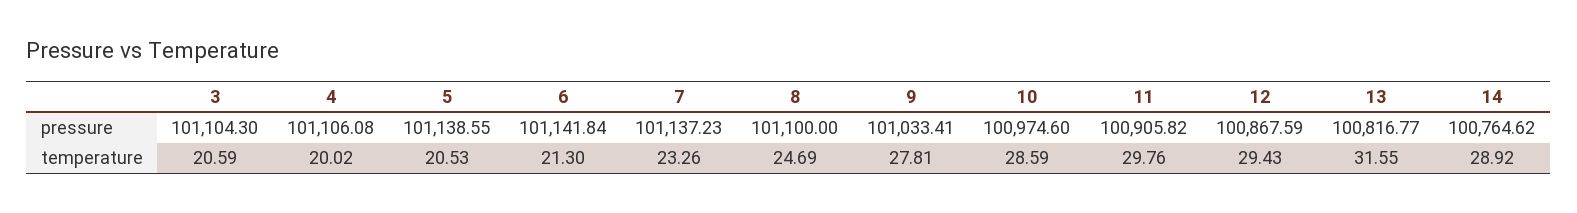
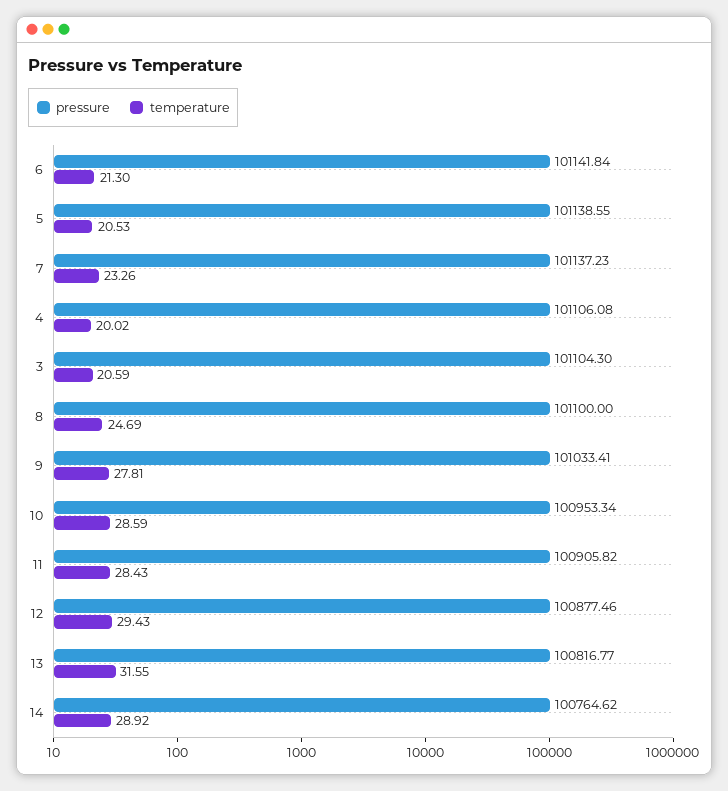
pressure, 10: 100974.6 -> 100953.34
pressure, 12: 100867.59 -> 100877.46
temperature, 11: 29.76 -> 28.43

